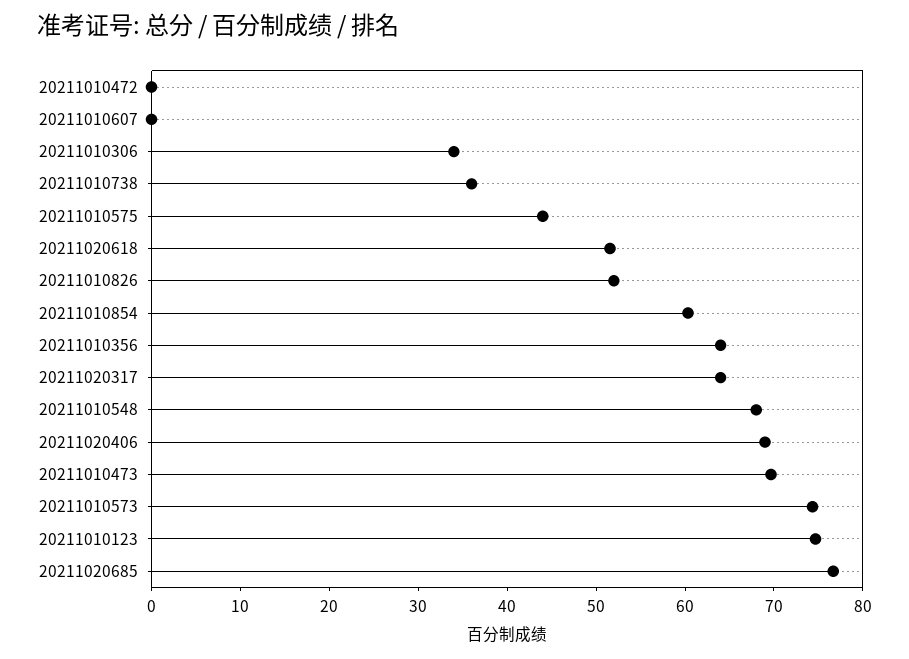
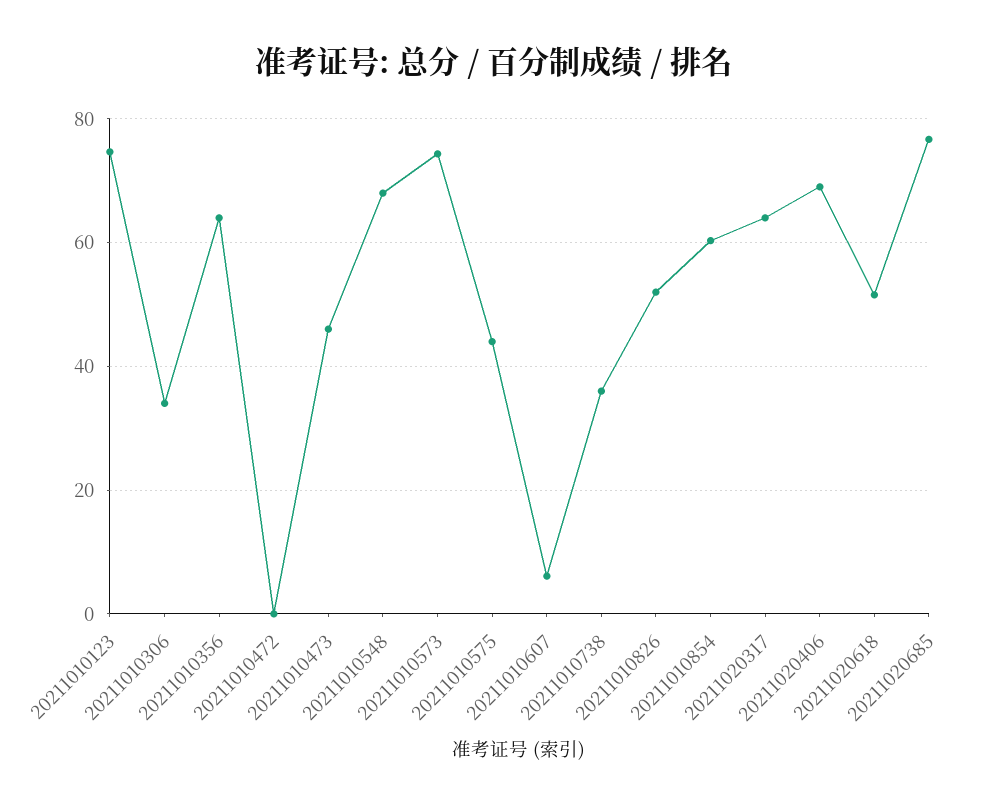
20211010607: 0 -> 6
20211010473: 70 -> 46

